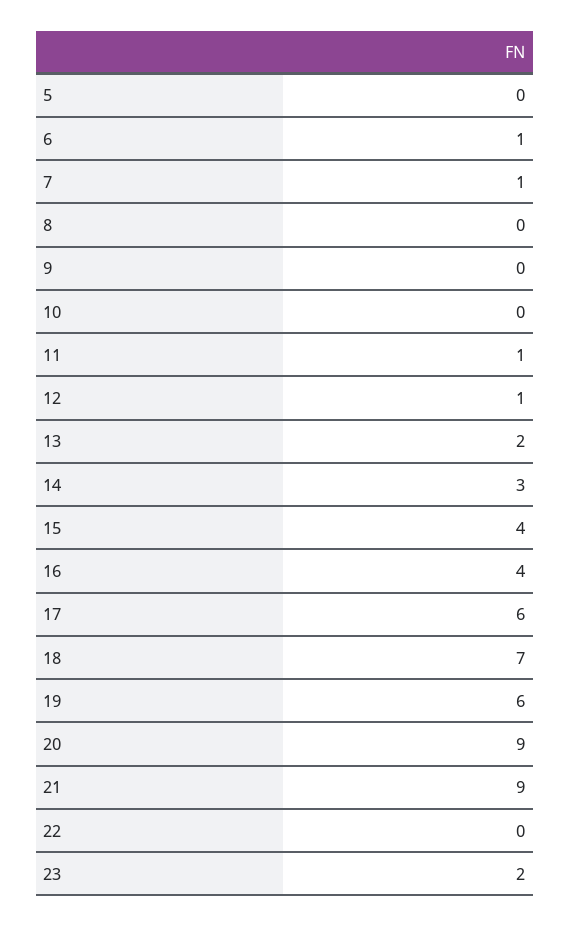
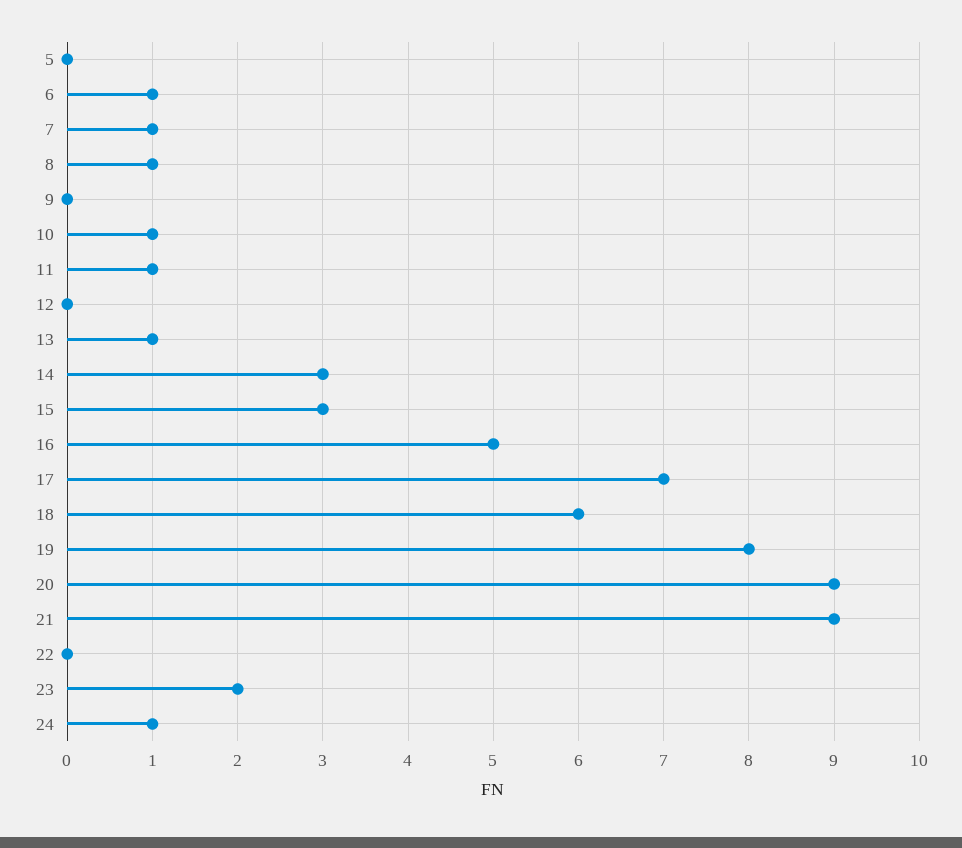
8: 0 -> 1
10: 0 -> 1
12: 1 -> 0
13: 2 -> 1
15: 4 -> 3
16: 4 -> 5
17: 6 -> 7
18: 7 -> 6
19: 6 -> 8
24: none -> 1

